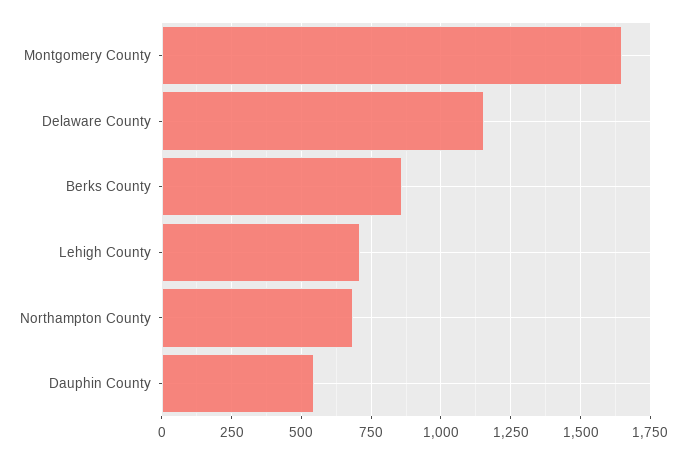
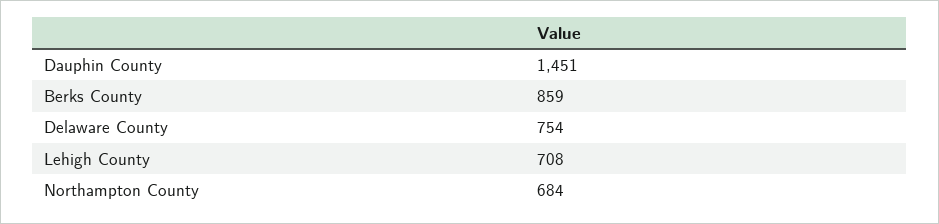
Montgomery County: 1650 -> none
Delaware County: 1150 -> 754
Dauphin County: 550 -> 1451

